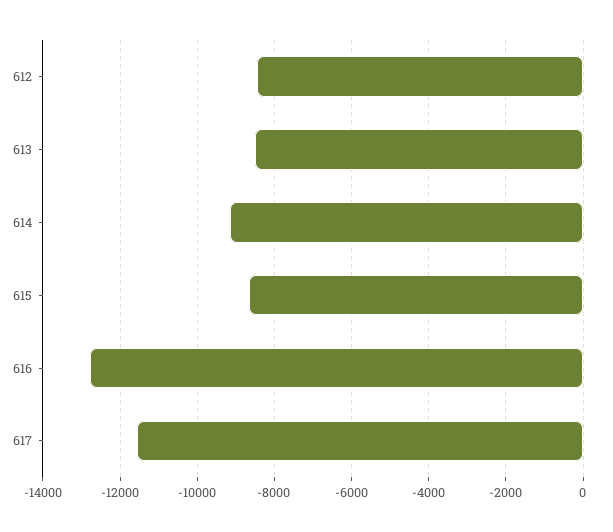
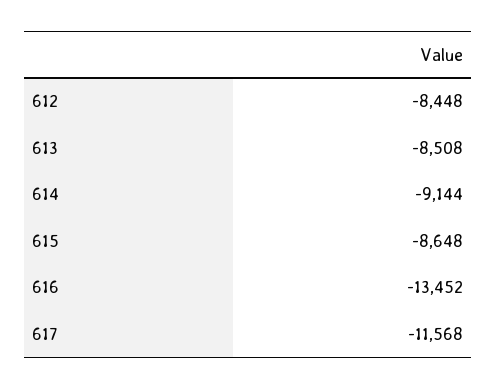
616: -12800 -> -13452

